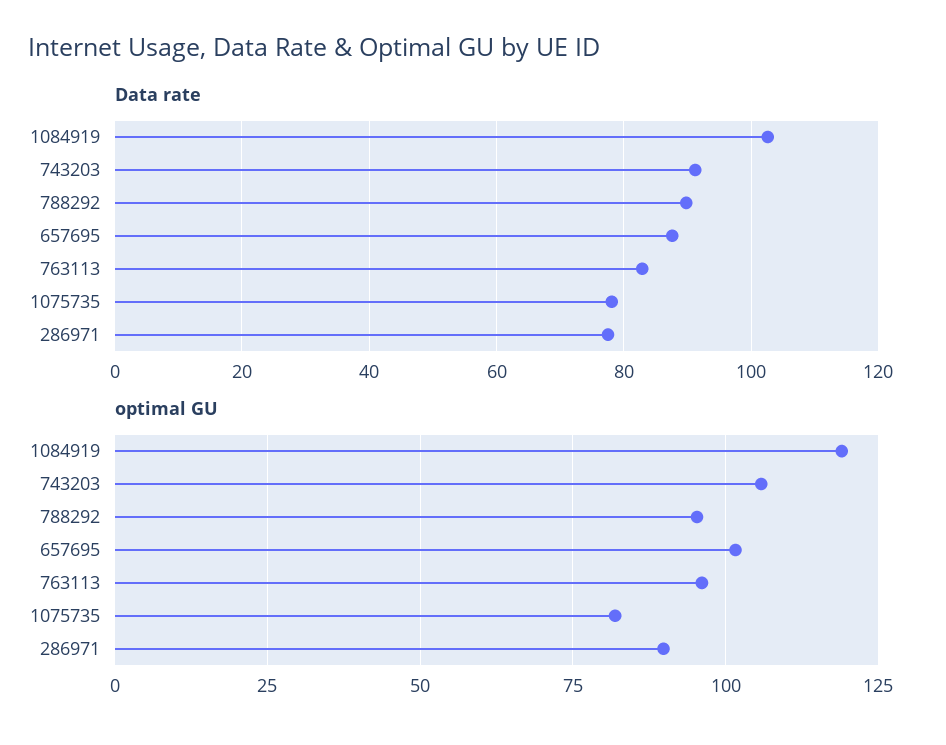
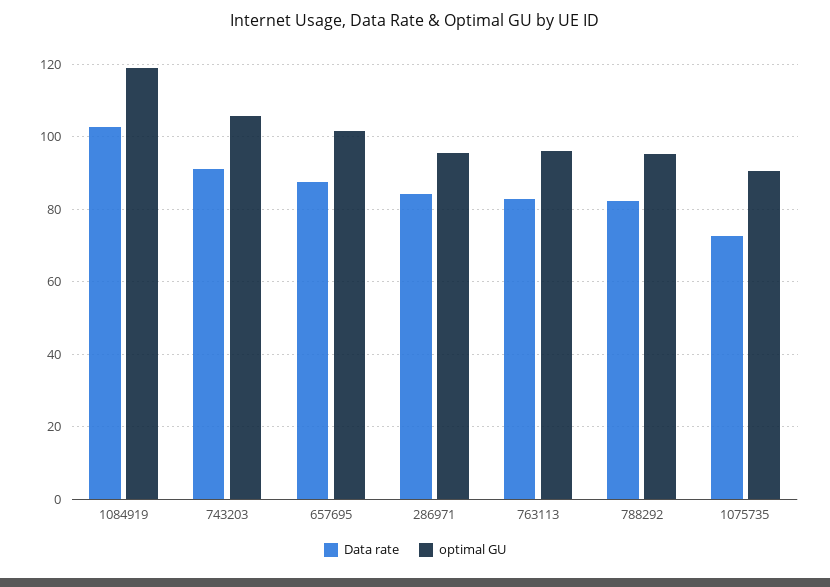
Data rate, 788292: 90 -> 82
Data rate, 1075735: 78 -> 72
Data rate, 286971: 78 -> 84
optimal GU, 1075735: 82.5 -> 90
optimal GU, 286971: 90 -> 96

